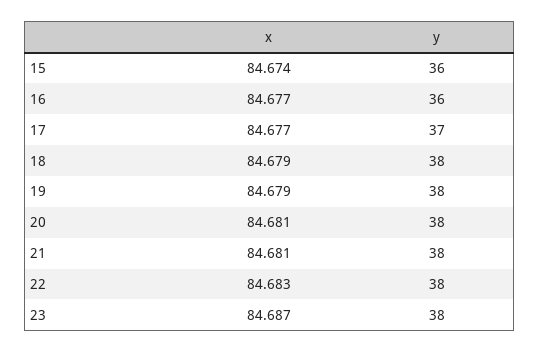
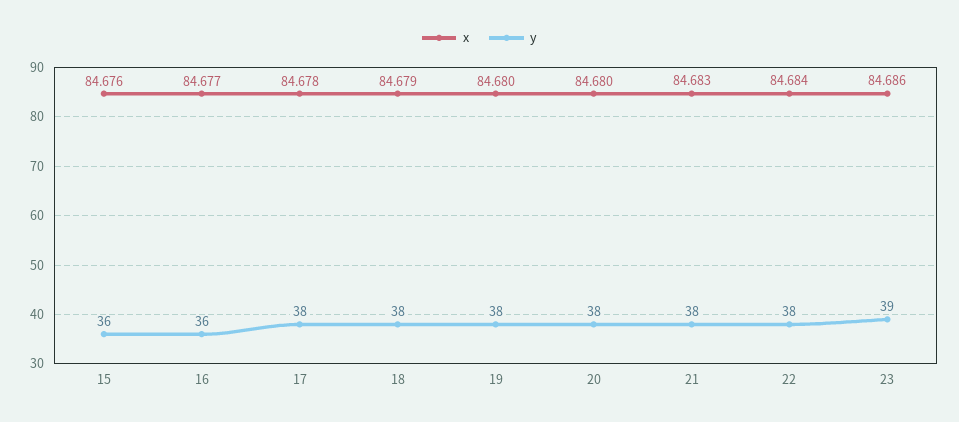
x, 15: 84.674 -> 84.676
x, 17: 84.677 -> 84.678
y, 17: 37 -> 38
x, 19: 84.679 -> 84.68
x, 20: 84.681 -> 84.68
x, 21: 84.681 -> 84.683
x, 22: 84.683 -> 84.684
x, 23: 84.687 -> 84.686
y, 23: 38 -> 39

